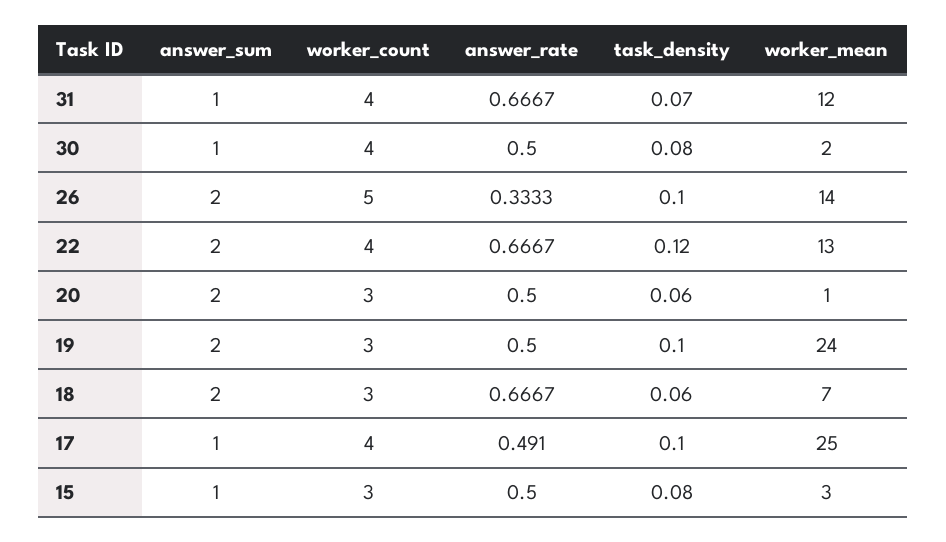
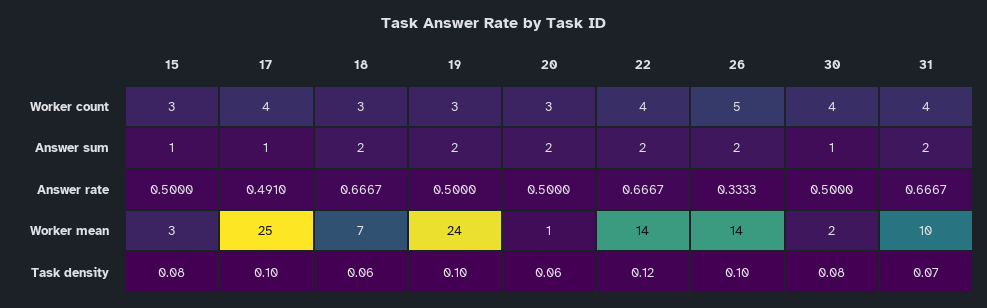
answer_sum, 31: 1 -> 2
worker_mean, 31: 12 -> 10
worker_mean, 22: 13 -> 14

